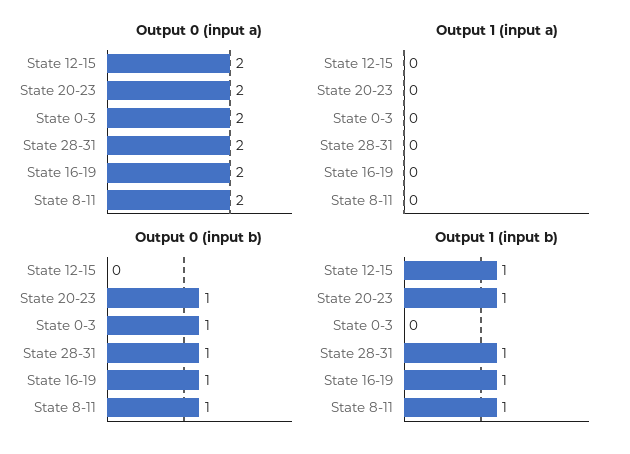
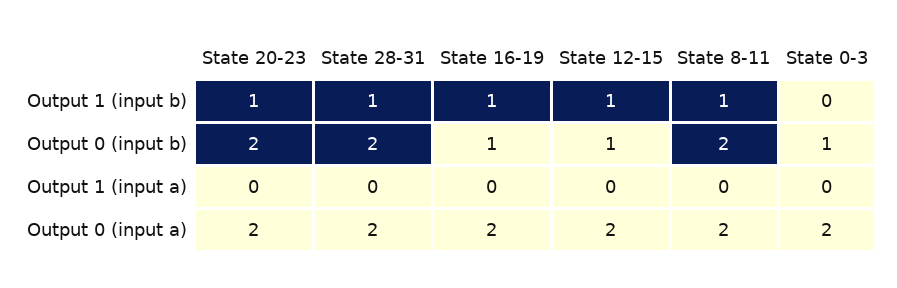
Output 0 (input b), State 12-15: 0 -> 1
Output 0 (input b), State 20-23: 1 -> 2
Output 0 (input b), State 28-31: 1 -> 2
Output 0 (input b), State 8-11: 1 -> 2

